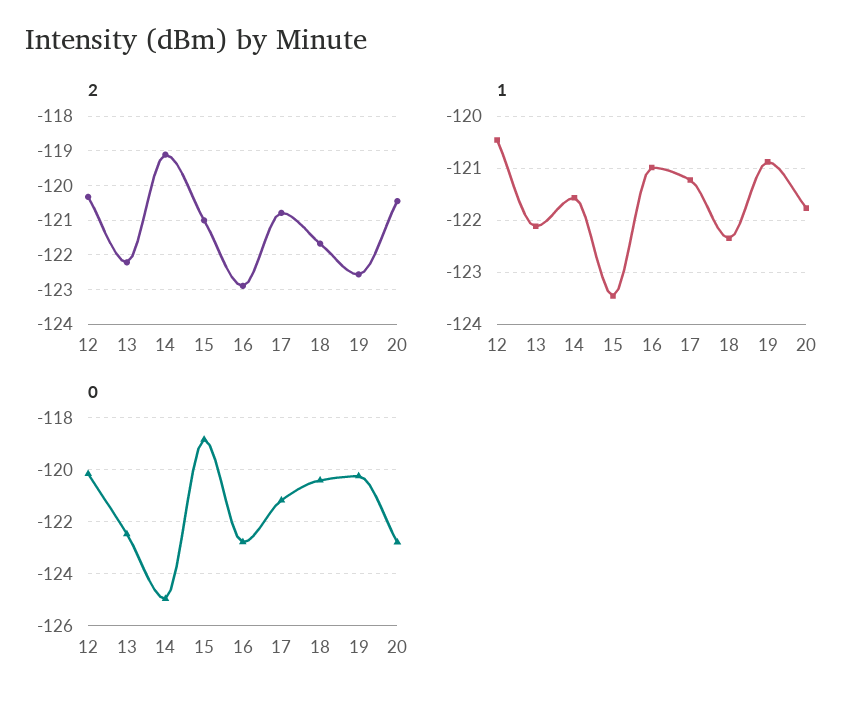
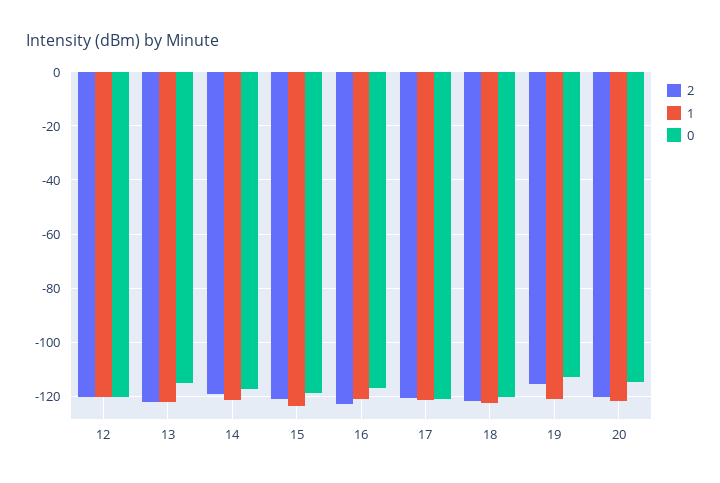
2, 19: -122.6 -> -115
0, 13: -122.5 -> -115
0, 14: -125 -> -117.5
0, 16: -122.75 -> -117.5
0, 19: -120.25 -> -112.5
0, 20: -122.75 -> -115

